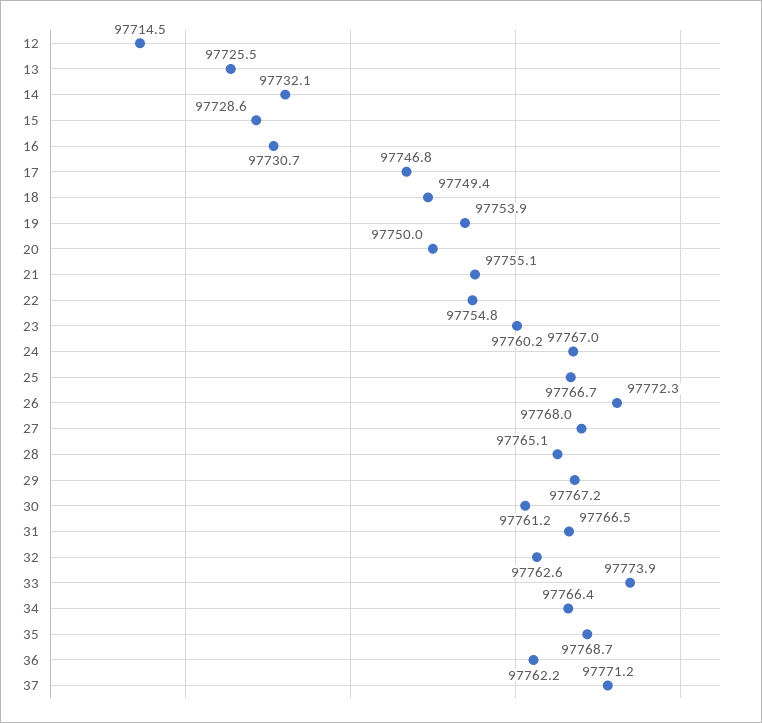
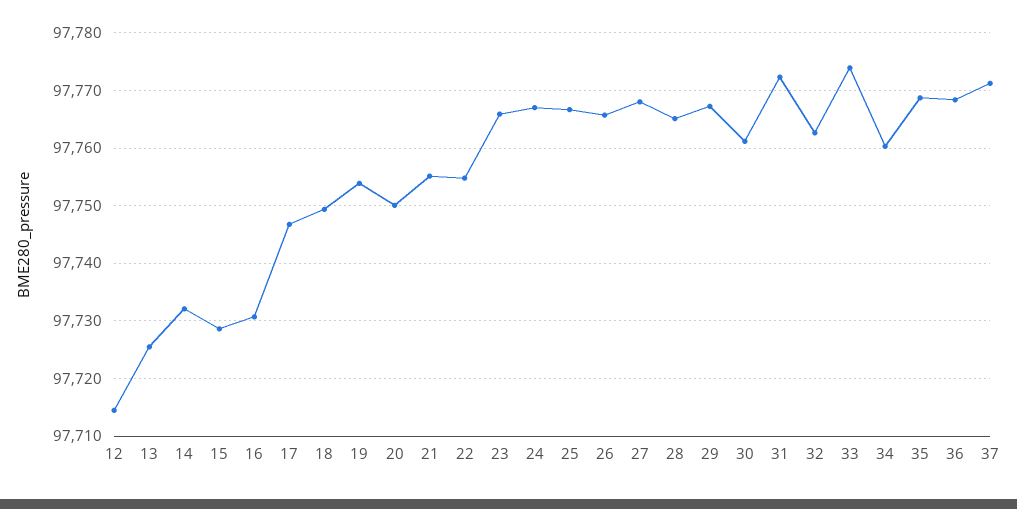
23: 97760.2 -> 97766
26: 97772.3 -> 97766
31: 97766.5 -> 97772
34: 97766.4 -> 97760
36: 97762.2 -> 97768

